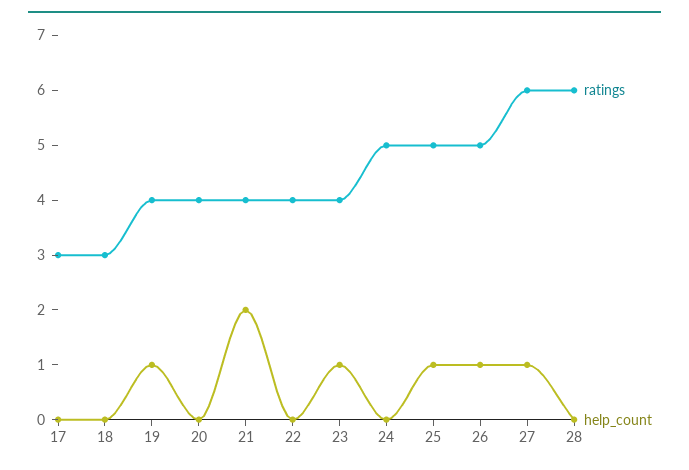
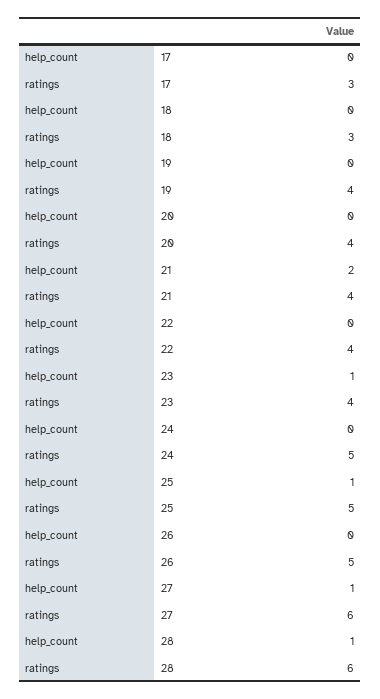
help_count, 19: 1 -> 0
help_count, 26: 1 -> 0
help_count, 28: 0 -> 1

